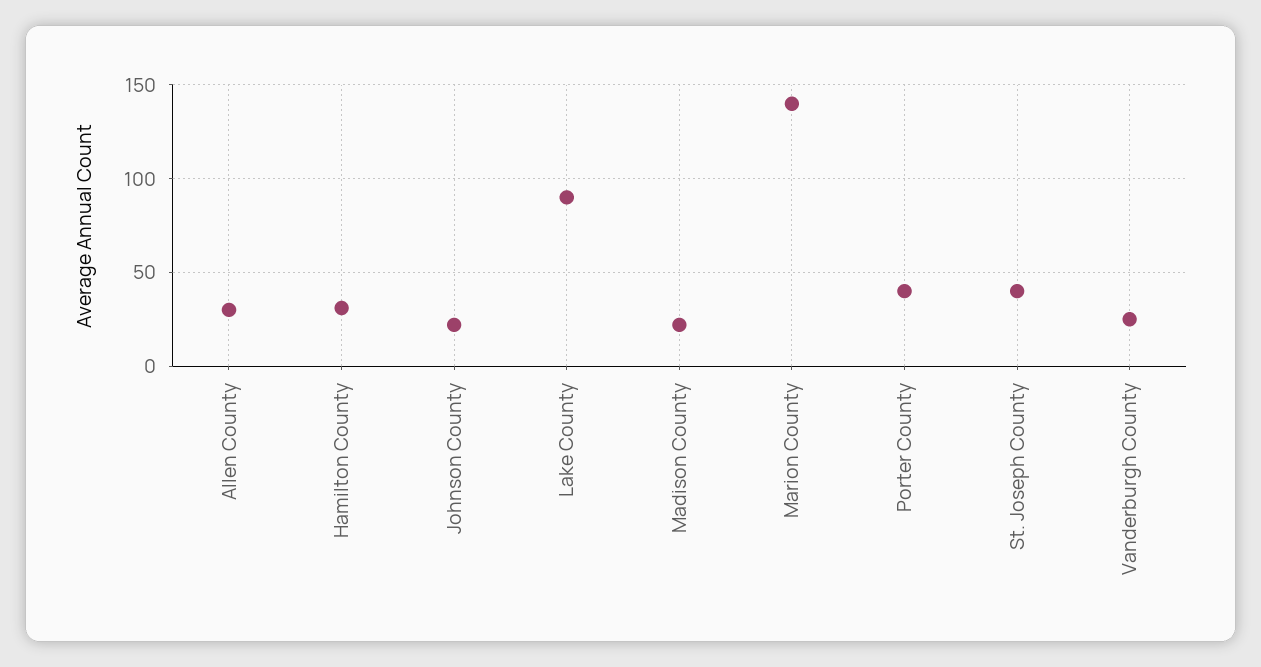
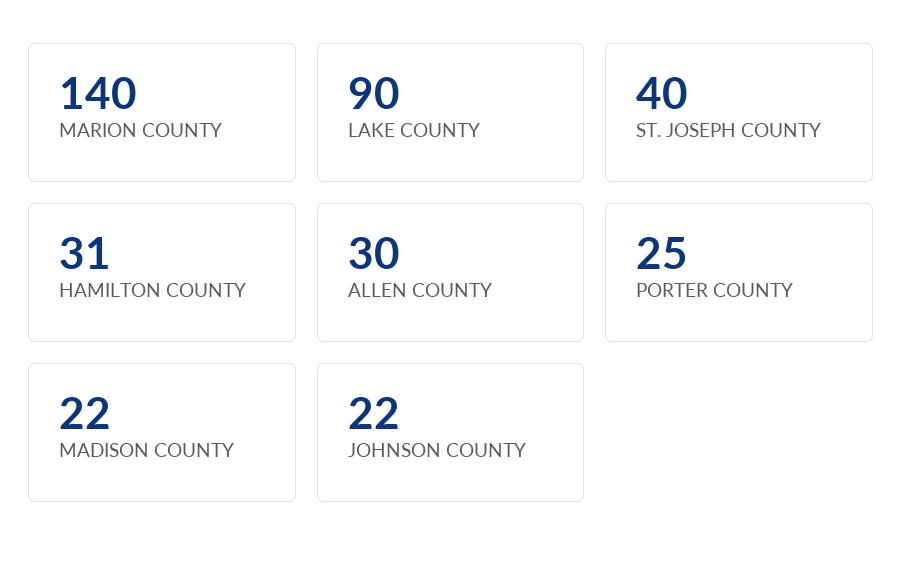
Porter County: 40 -> 25
Vanderburgh County: 25 -> none

